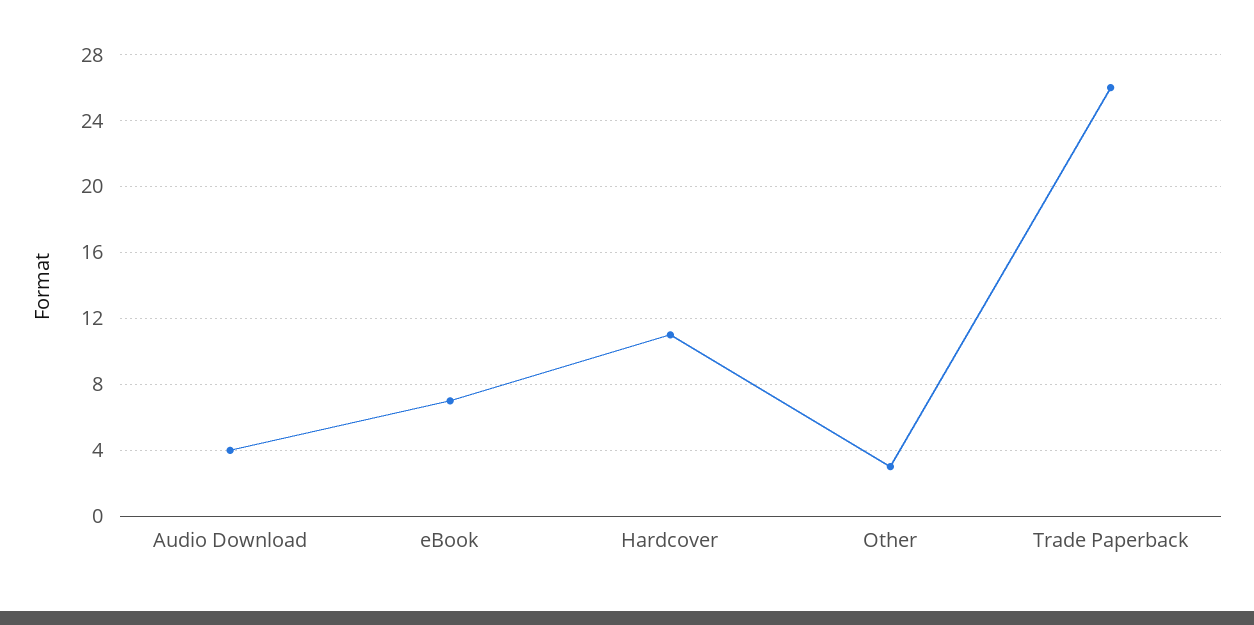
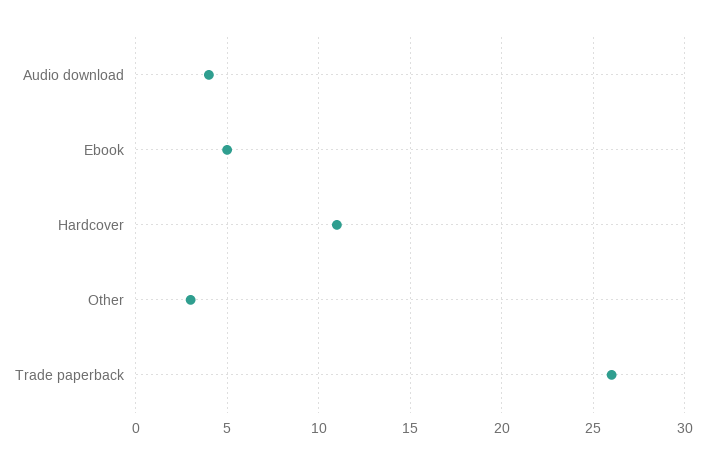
eBook: 7 -> 5

